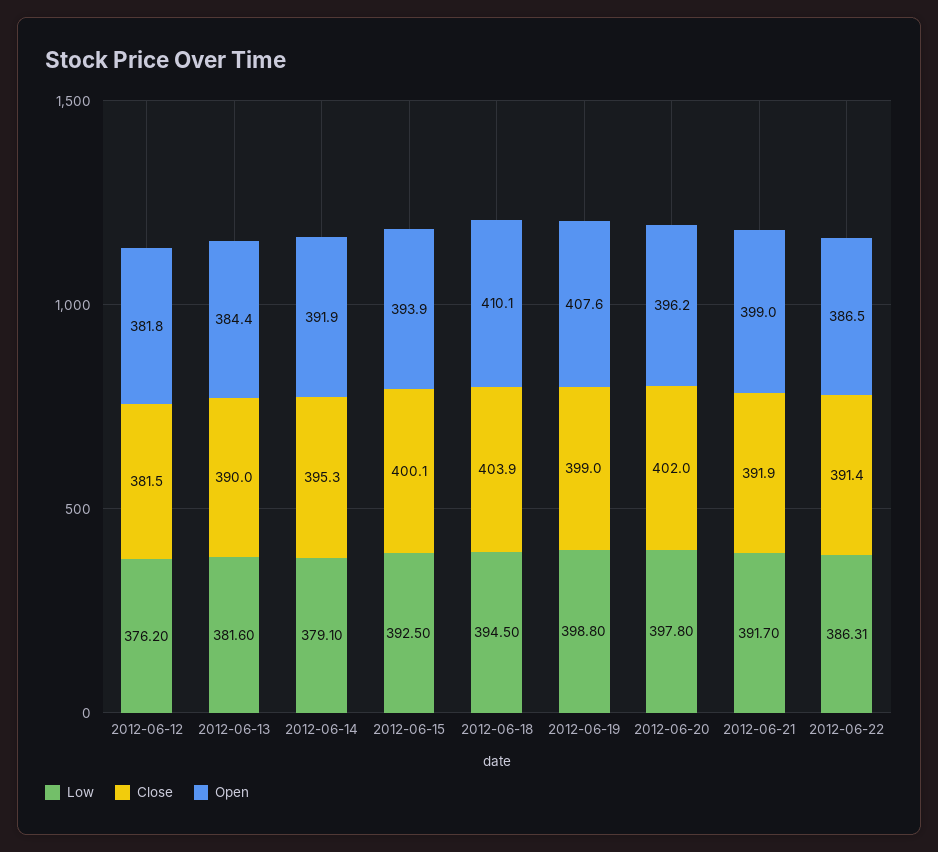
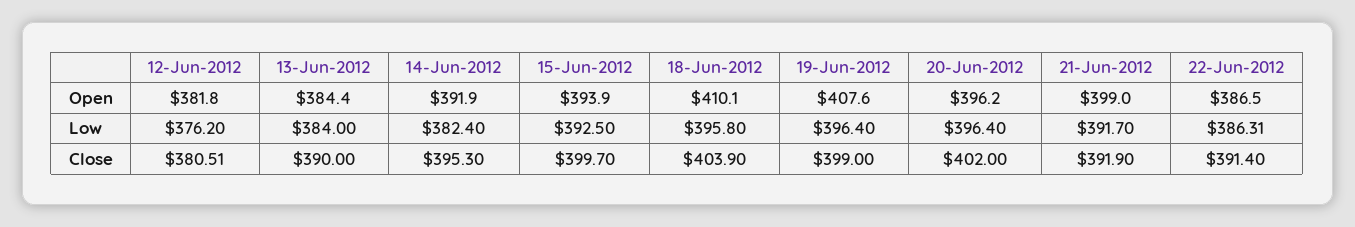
Close, 2012-06-12: 381.5 -> 380.51
Low, 2012-06-13: 381.6 -> 384
Low, 2012-06-14: 379.1 -> 382.4
Close, 2012-06-15: 400.1 -> 399.7
Low, 2012-06-18: 394.5 -> 395.8
Low, 2012-06-19: 398.8 -> 396.4
Low, 2012-06-20: 397.8 -> 396.4

